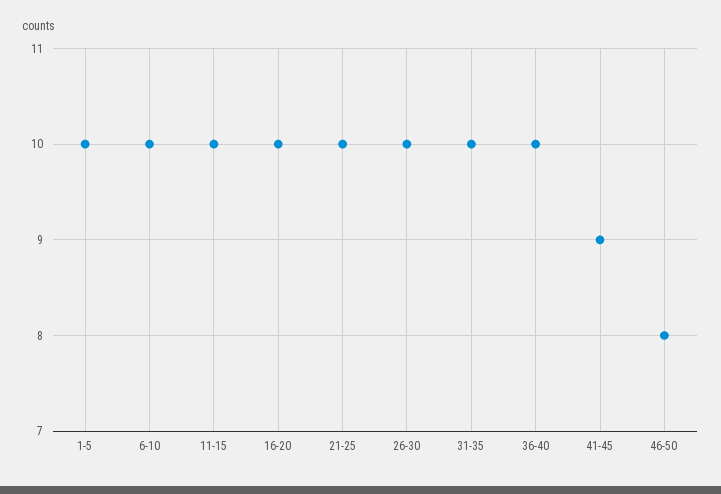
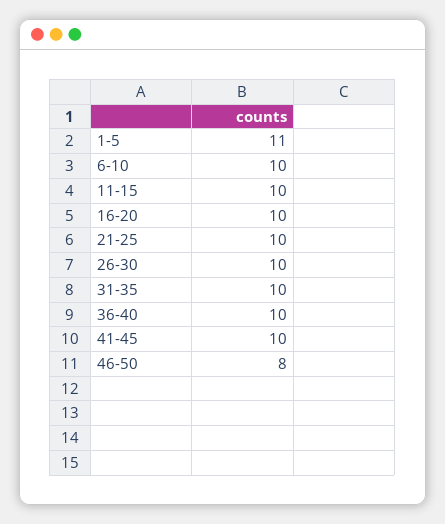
1-5: 10 -> 11
41-45: 9 -> 10

